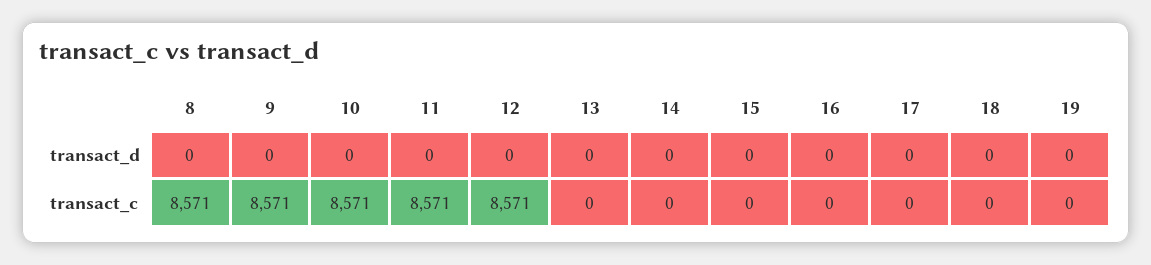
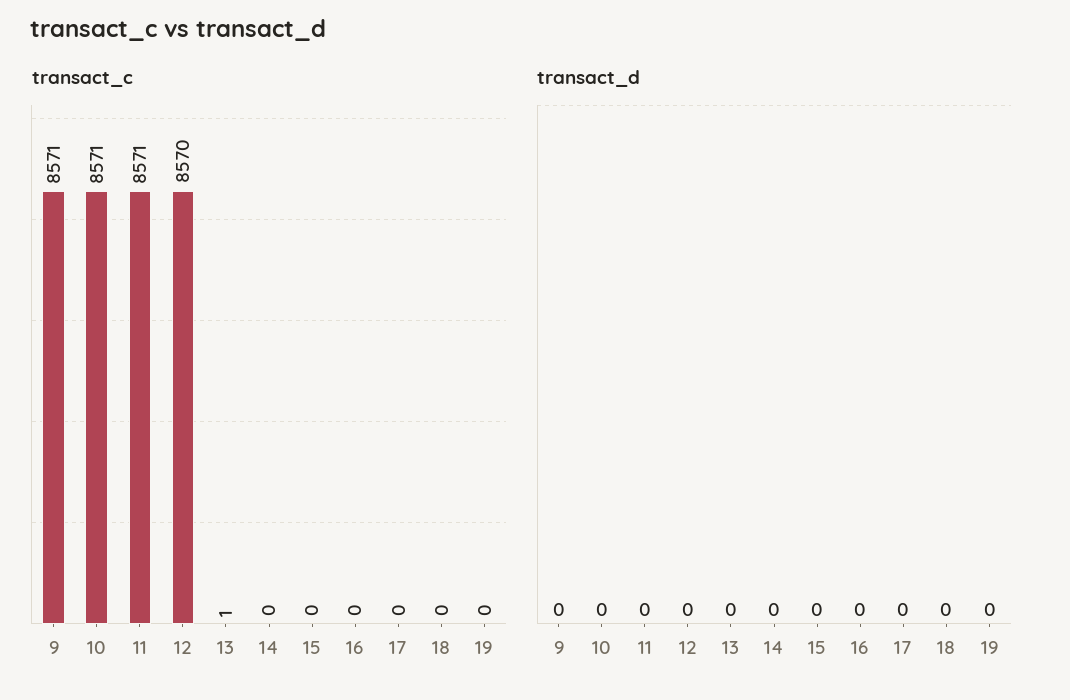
transact_d, 8: 0 -> none
transact_c, 8: 8571 -> none
transact_c, 12: 8571 -> 8570
transact_c, 13: 0 -> 1

